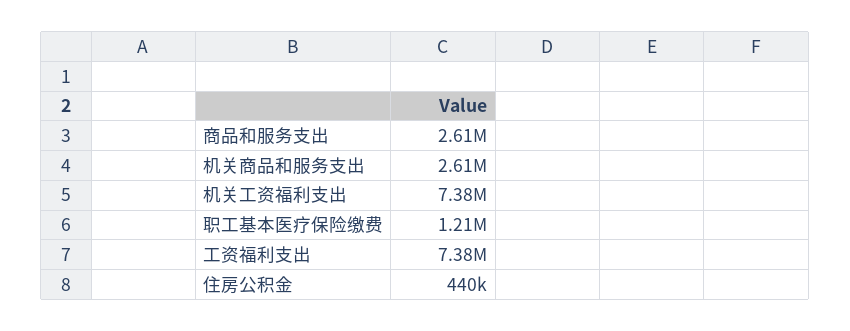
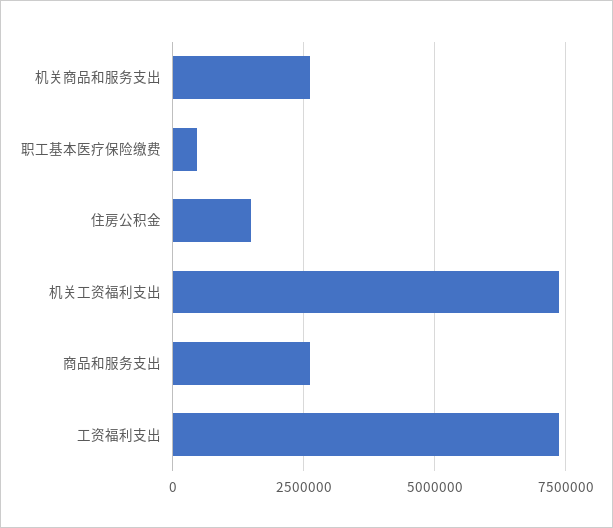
职工基本医疗保险缴费: 1210000 -> 500000
住房公积金: 440000 -> 1500000

